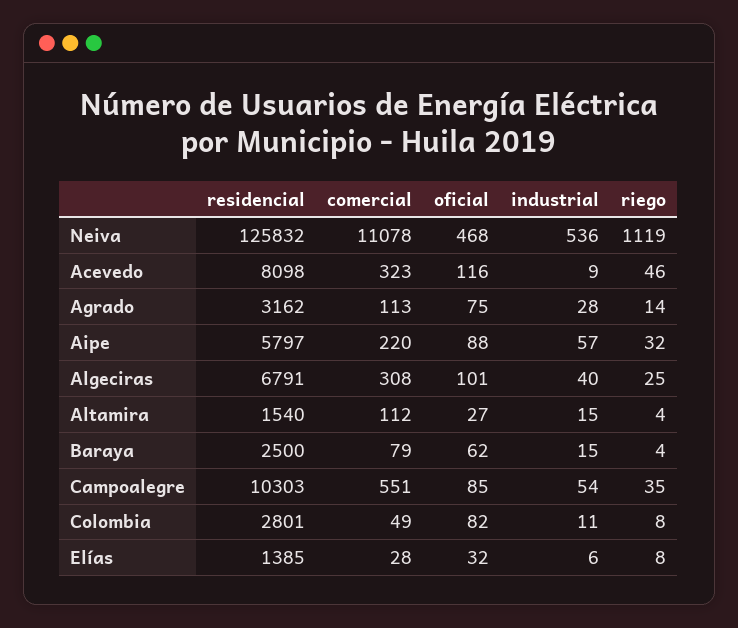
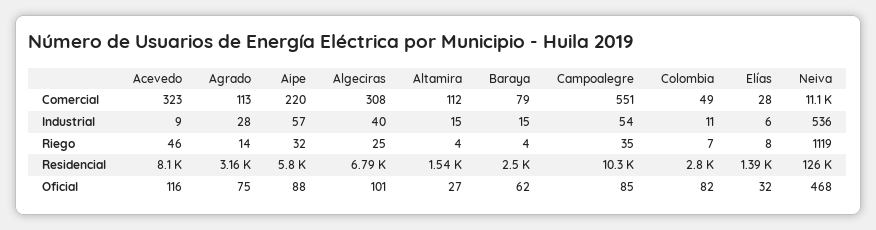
riego, Colombia: 8 -> 7

